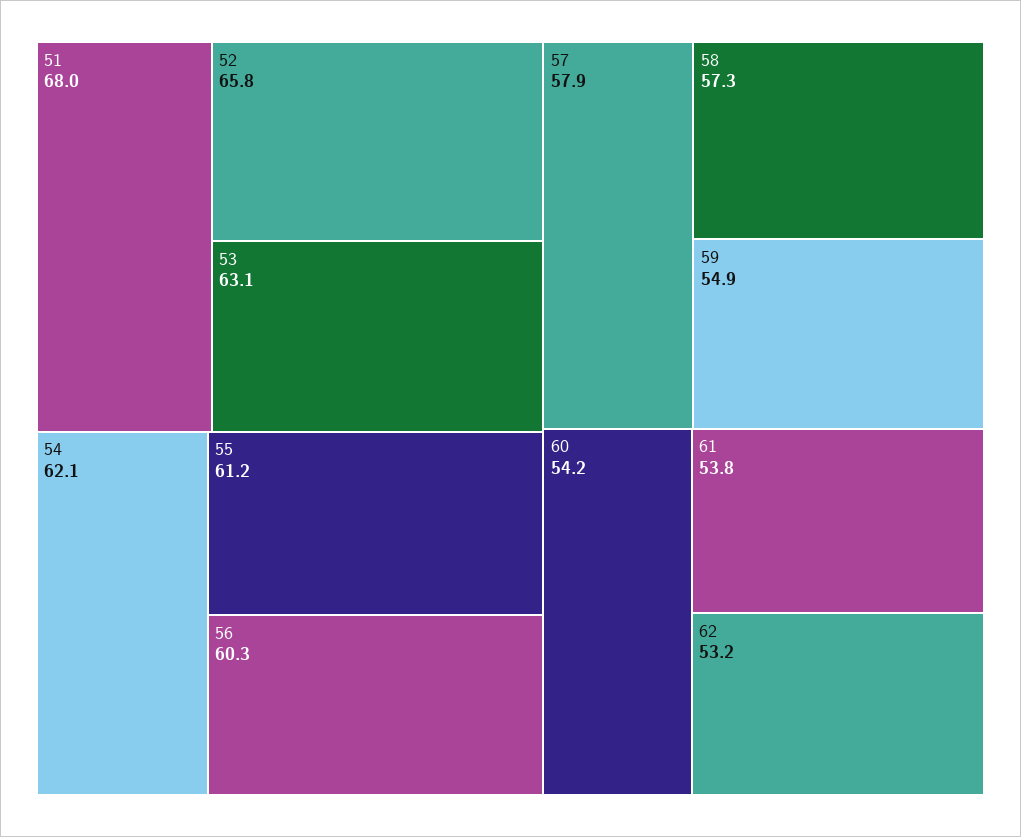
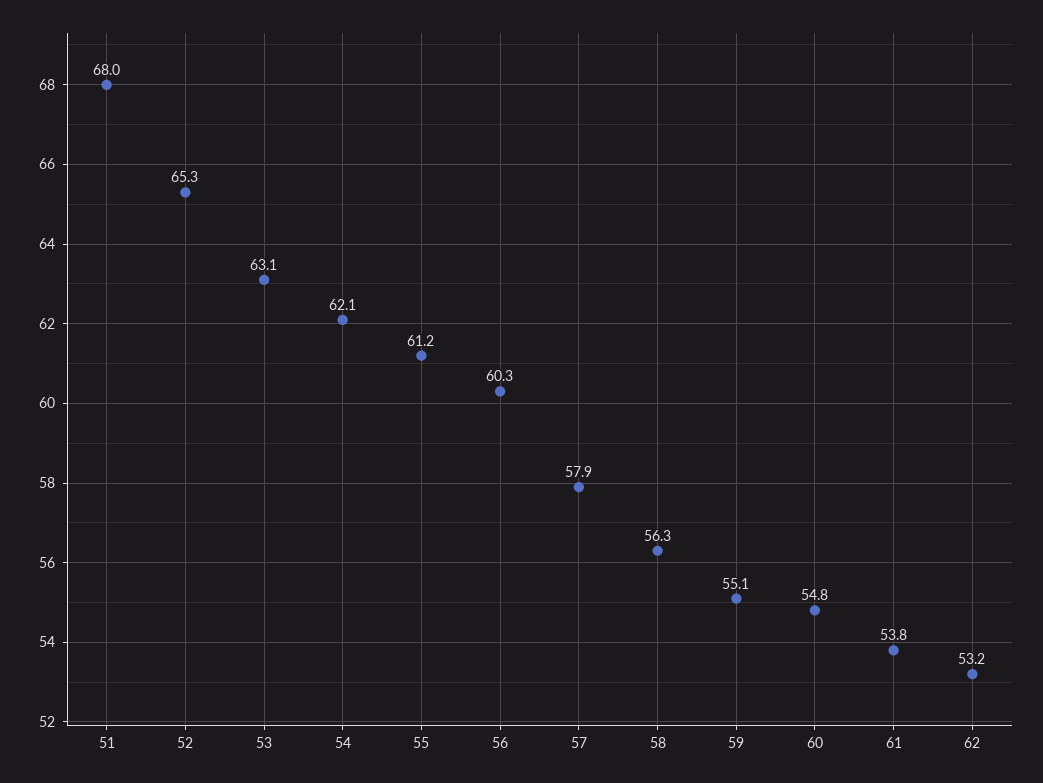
52: 65.8 -> 65.3
58: 57.3 -> 56.3
59: 54.9 -> 55.1
60: 54.2 -> 54.8

